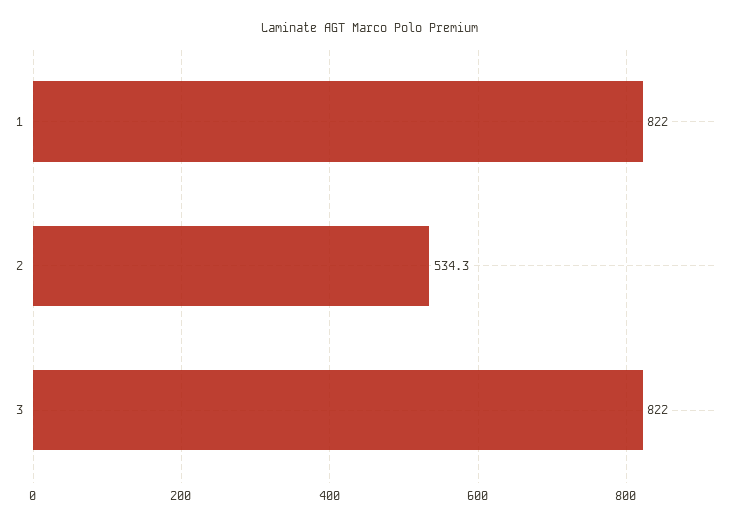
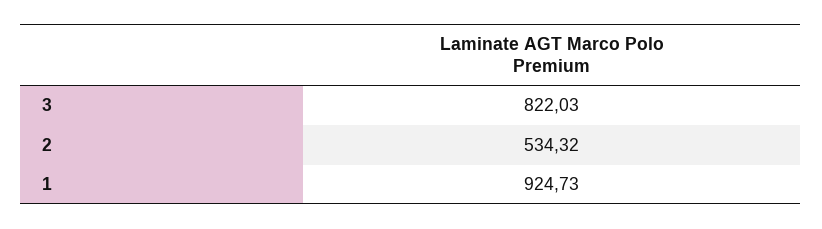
1: 822 -> 924.73

